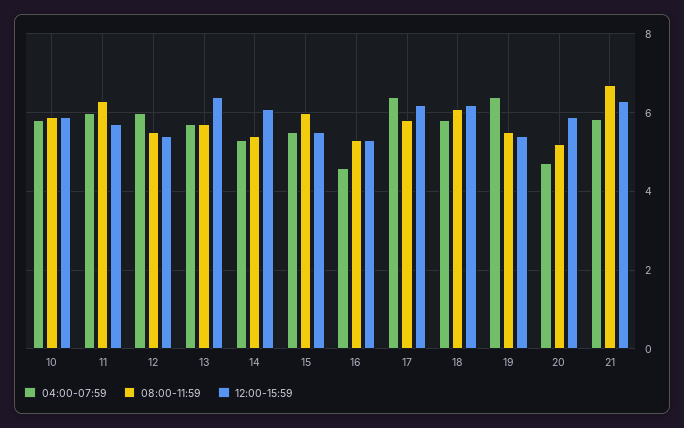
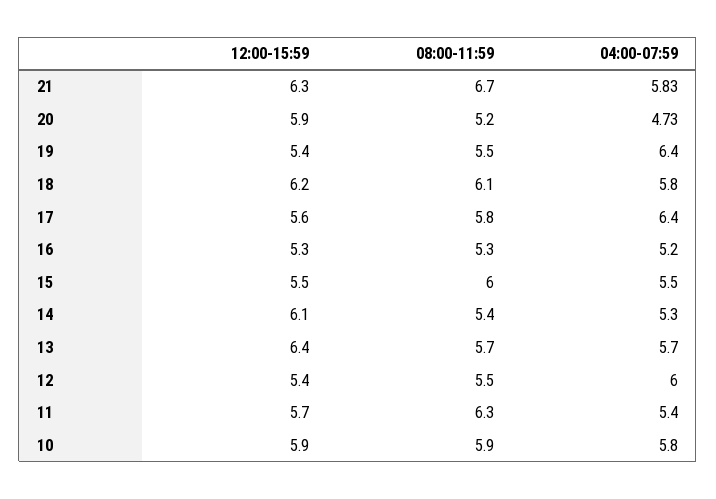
04:00-07:59, 11: 6 -> 5.4
04:00-07:59, 16: 4.6 -> 5.2
12:00-15:59, 17: 6.2 -> 5.6

